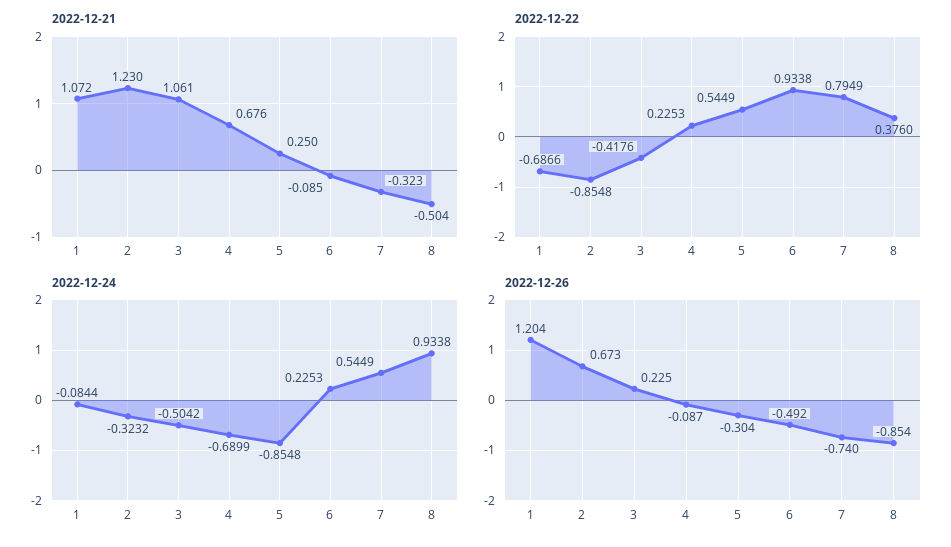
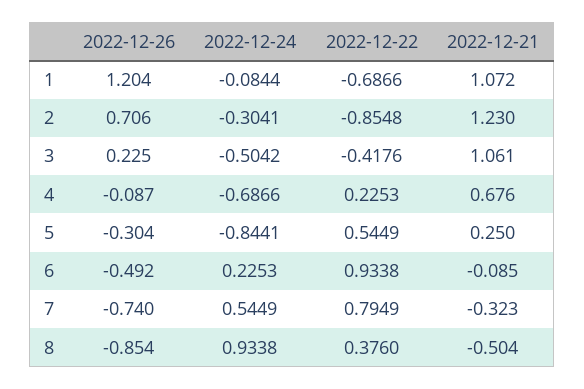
2022-12-24, 2: -0.3232 -> -0.3041
2022-12-24, 4: -0.6899 -> -0.6866
2022-12-24, 5: -0.8548 -> -0.8441
2022-12-26, 2: 0.673 -> 0.706

